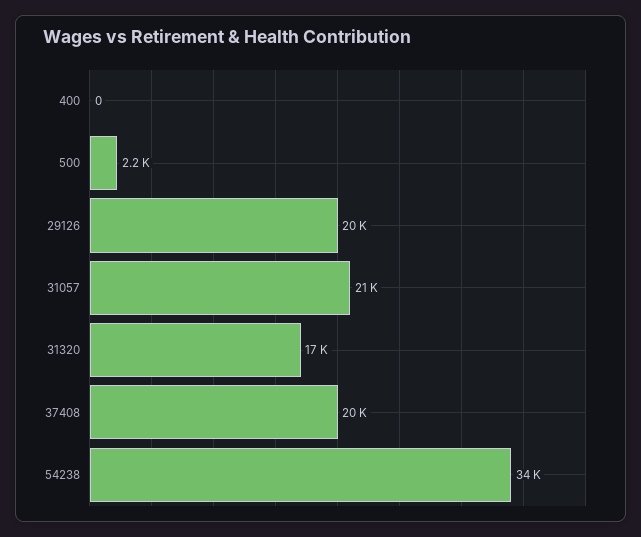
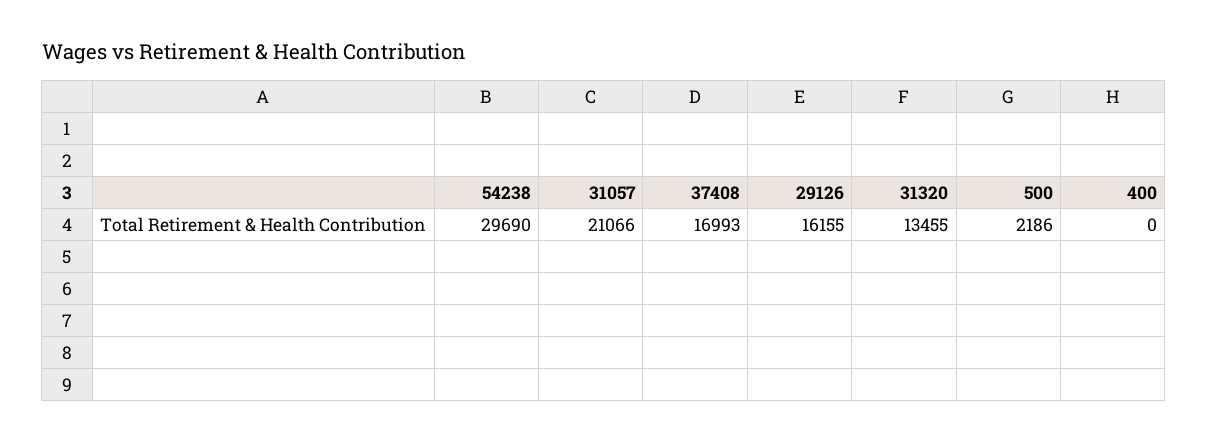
29126: 20000 -> 16155
31320: 17000 -> 13455
37408: 20000 -> 16993
54238: 34000 -> 29690

